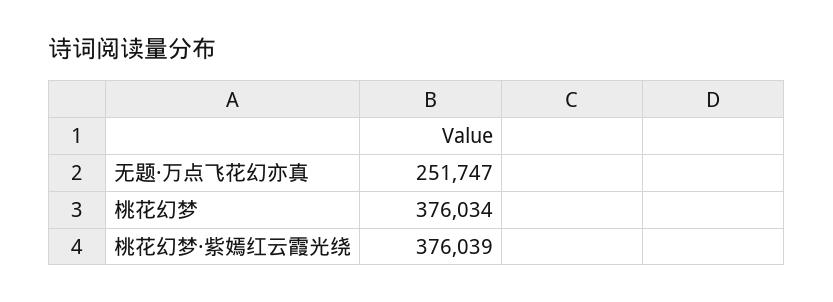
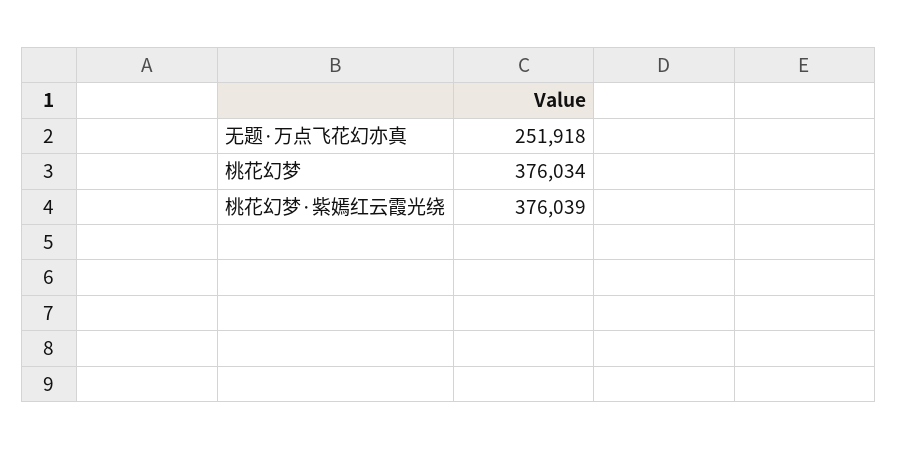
无题·万点飞花幻亦真: 251747 -> 251918

